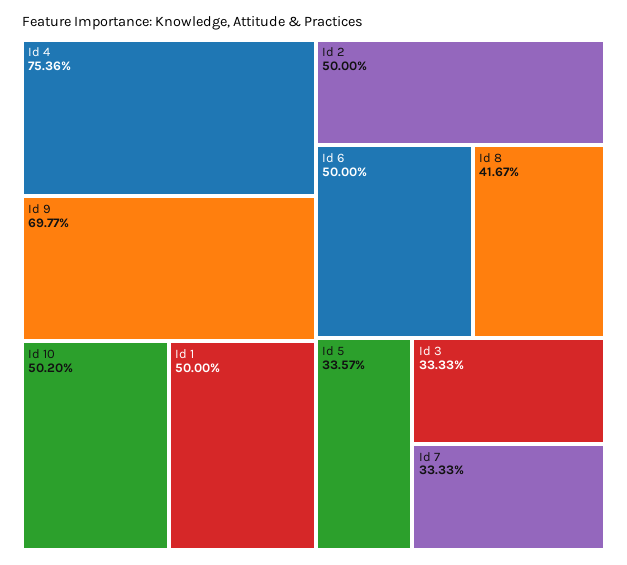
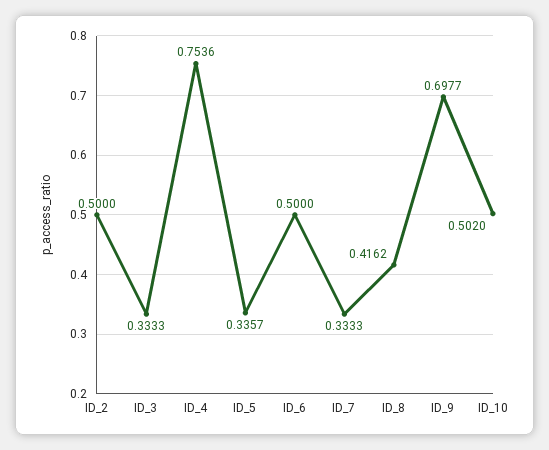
Id 1: 0.5 -> none
Id 8: 0.4167 -> 0.4162

